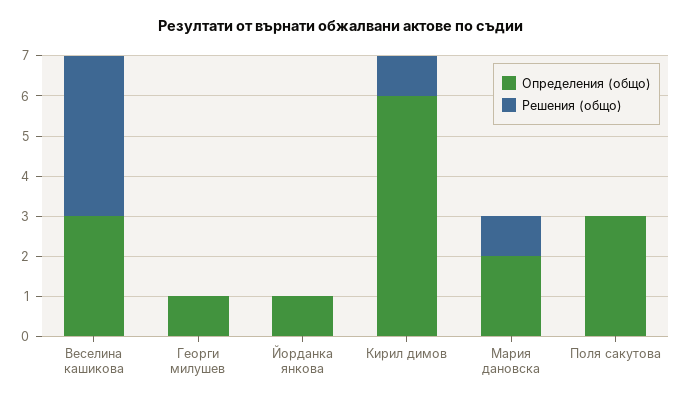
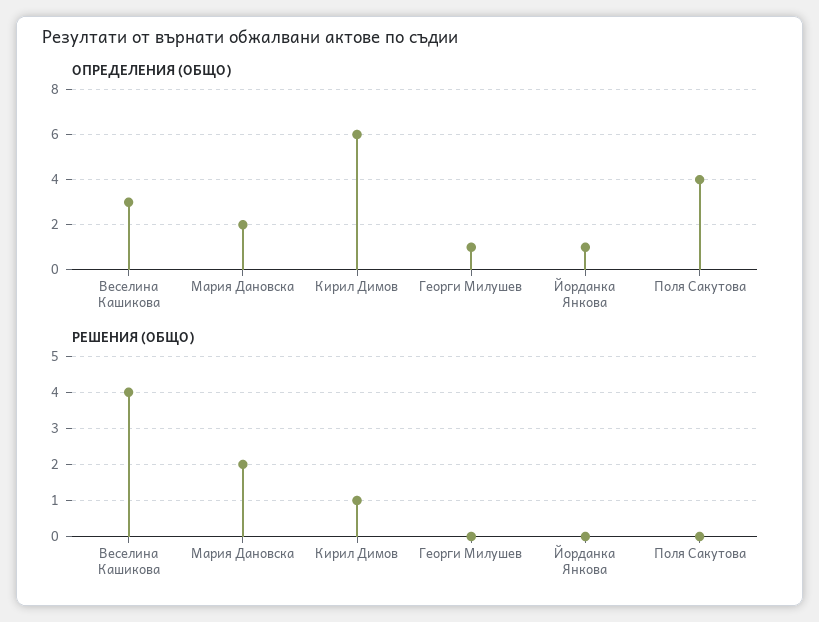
Решения (общо), Мария дановска: 1 -> 2
Определения (общо), Поля сакутова: 3 -> 4

